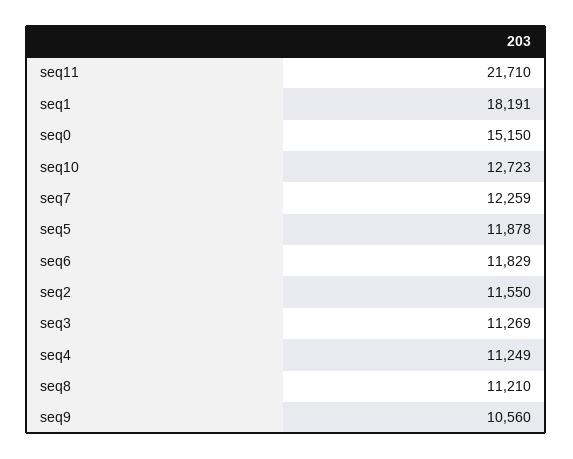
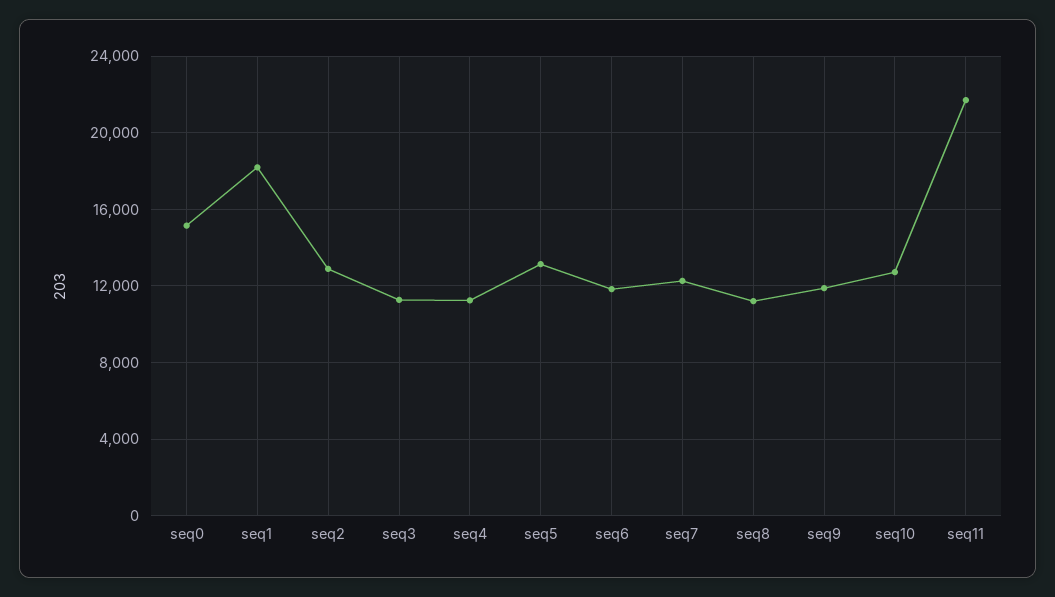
seq5: 11878 -> 13000
seq2: 11550 -> 13000
seq9: 10560 -> 12000

